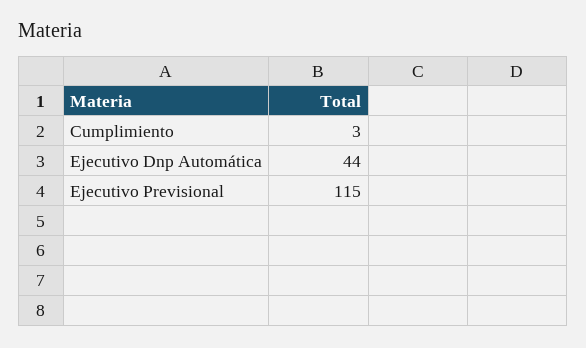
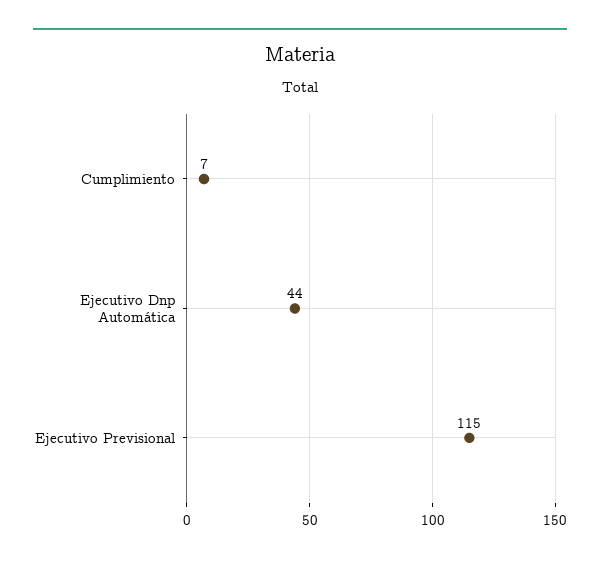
Cumplimiento: 3 -> 7

